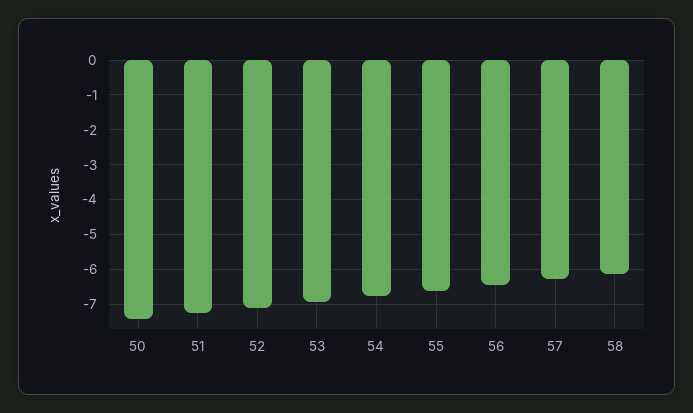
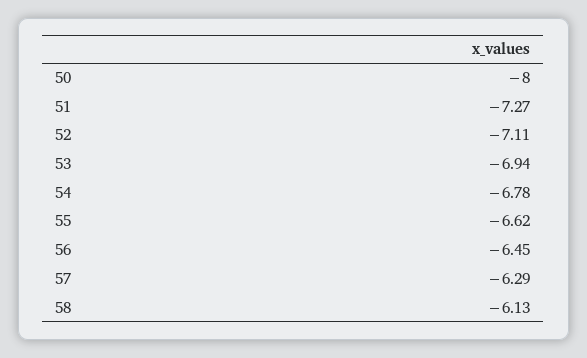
50: -7.4 -> -8

